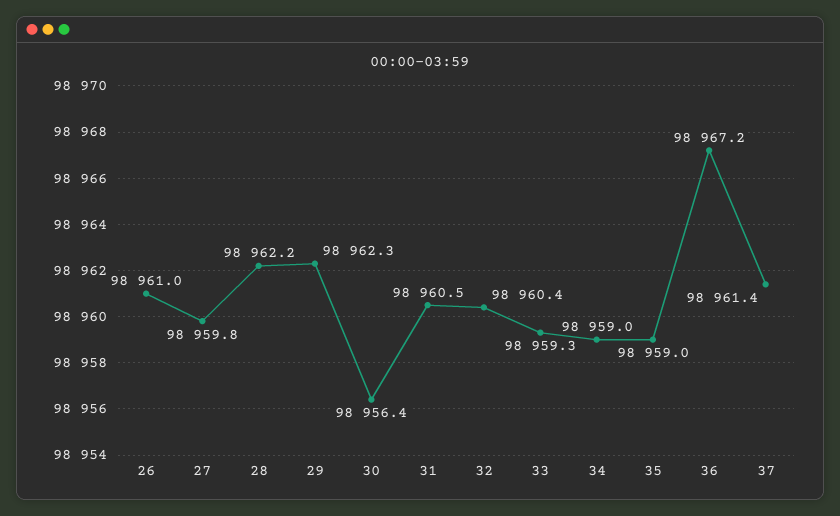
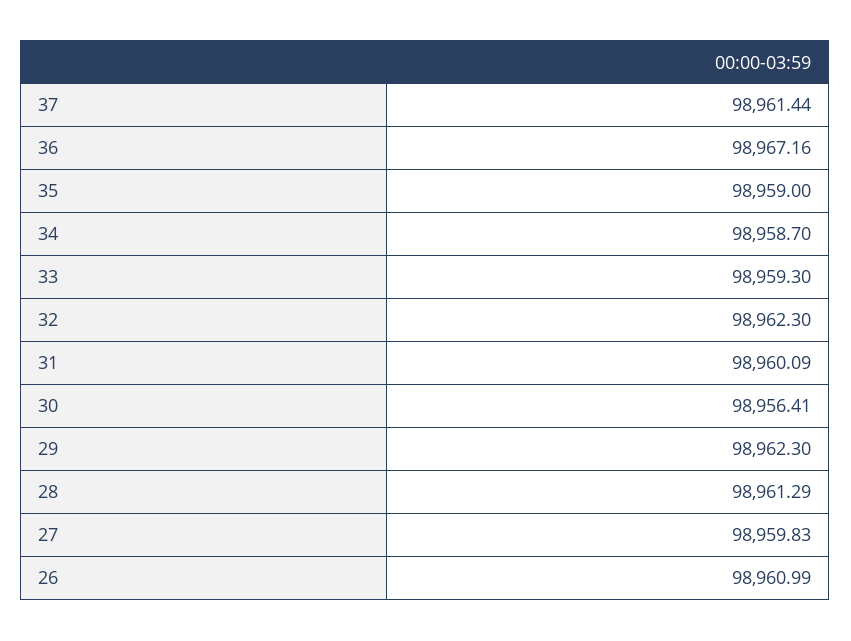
28: 98962.2 -> 98961.29
31: 98960.5 -> 98960.09
32: 98960.4 -> 98962.3
34: 98959 -> 98958.7

